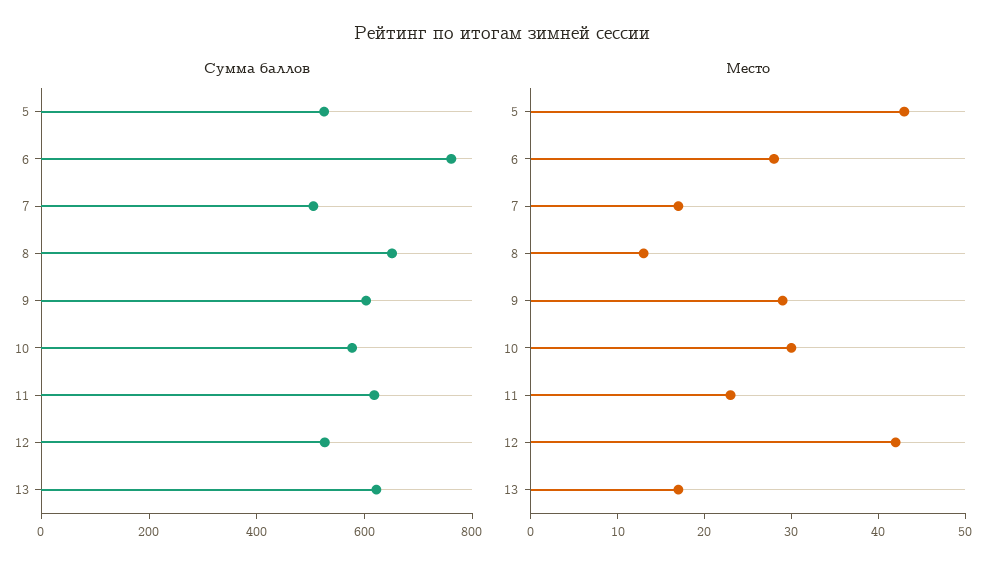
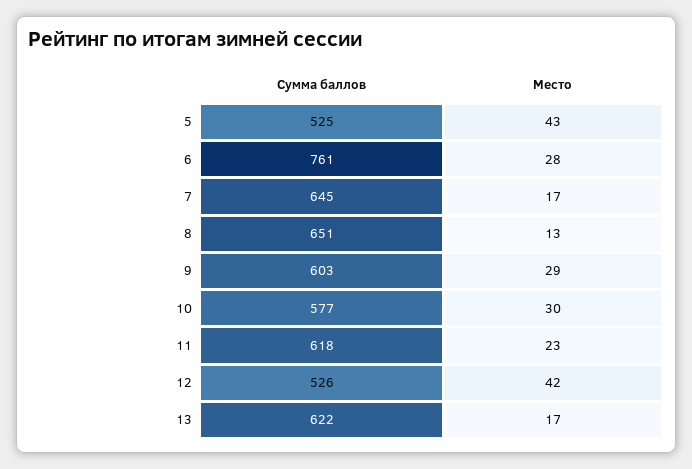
Сумма баллов, 7: 500 -> 645

